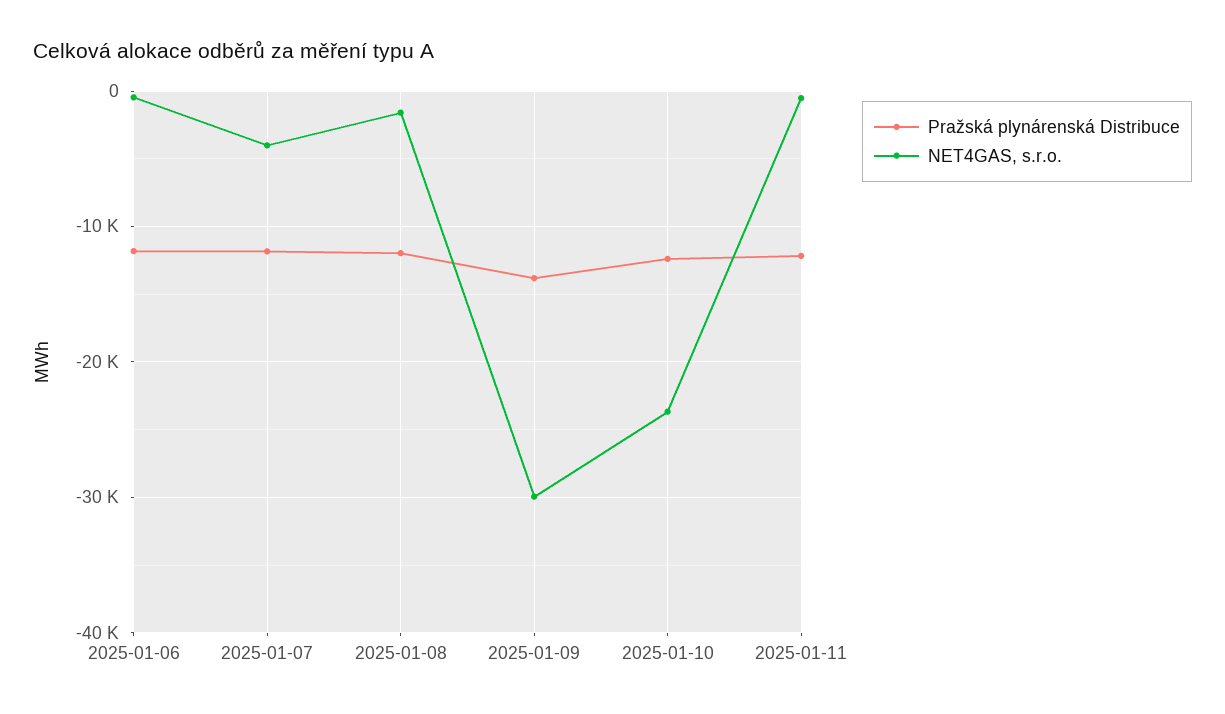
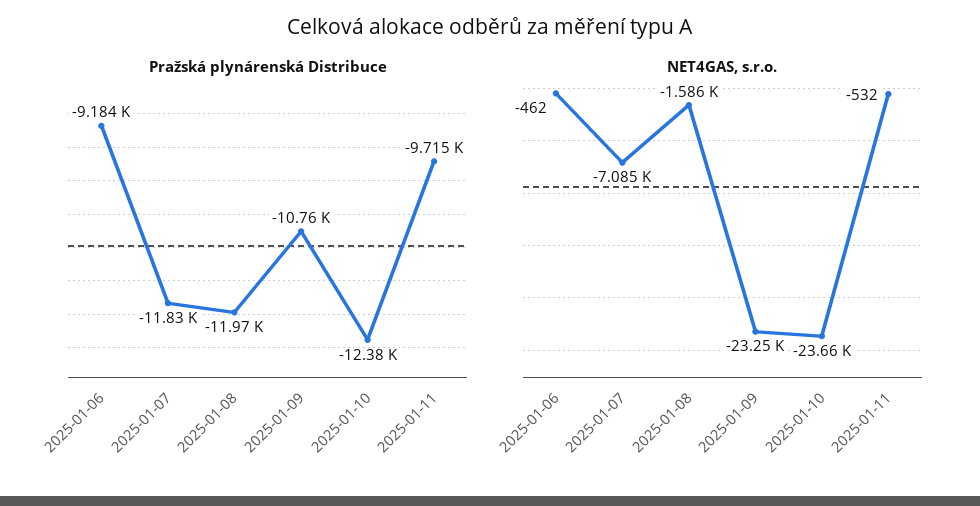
Pražská plynárenská Distribuce, 2025-01-06: -12000 -> -9184
NET4GAS, s.r.o., 2025-01-07: -4000 -> -7085
Pražská plynárenská Distribuce, 2025-01-09: -14000 -> -10760
NET4GAS, s.r.o., 2025-01-09: -30000 -> -23250
Pražská plynárenská Distribuce, 2025-01-11: -12000 -> -9715

